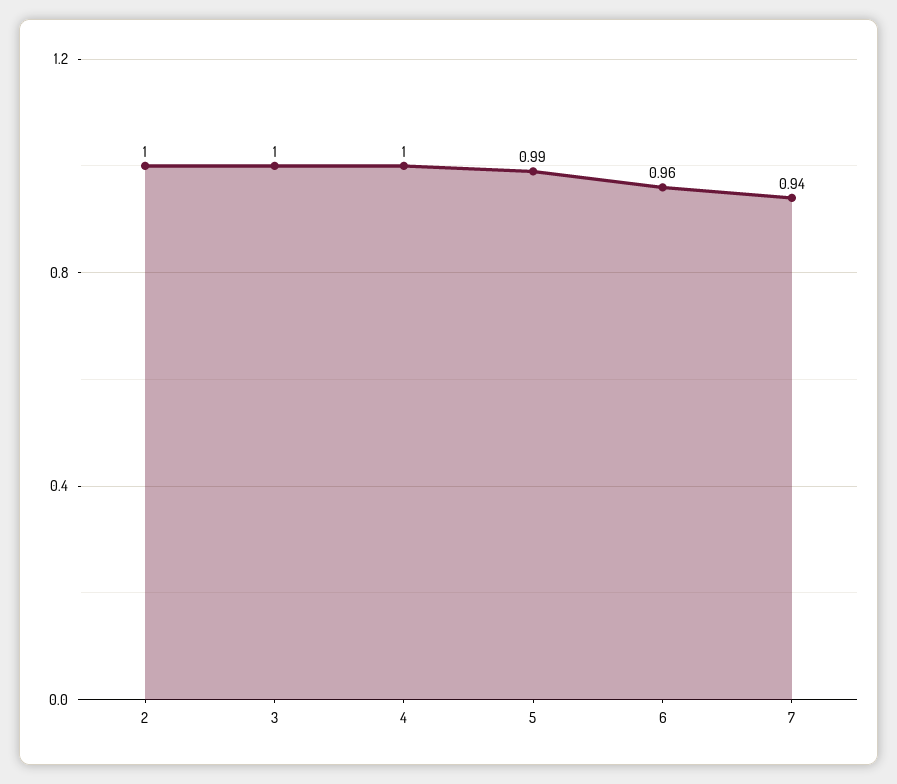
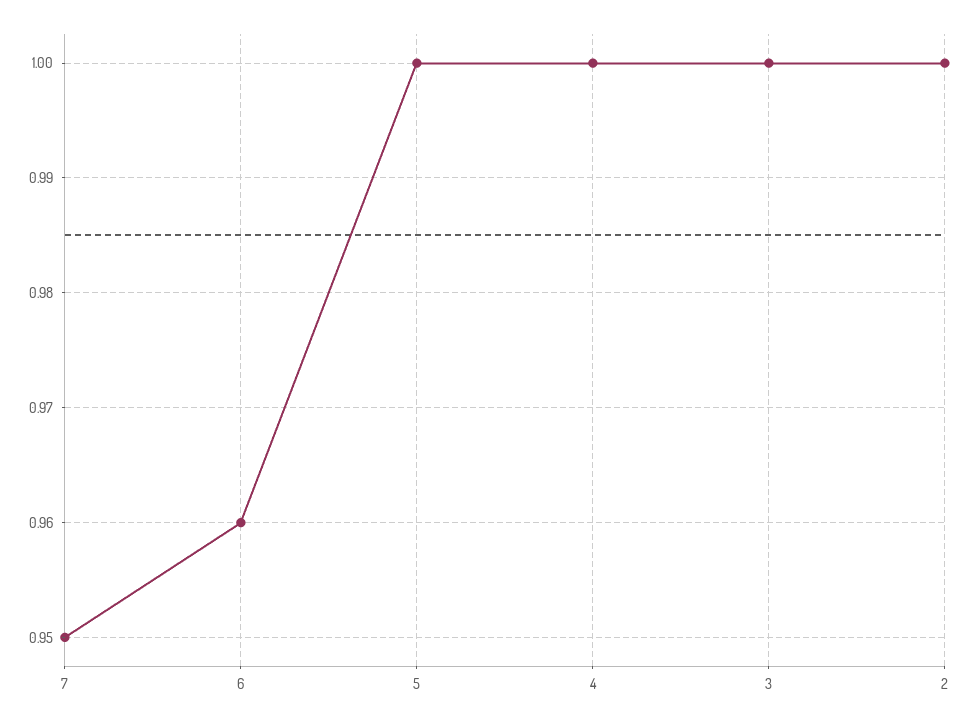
5: 0.99 -> 1
7: 0.94 -> 0.95

